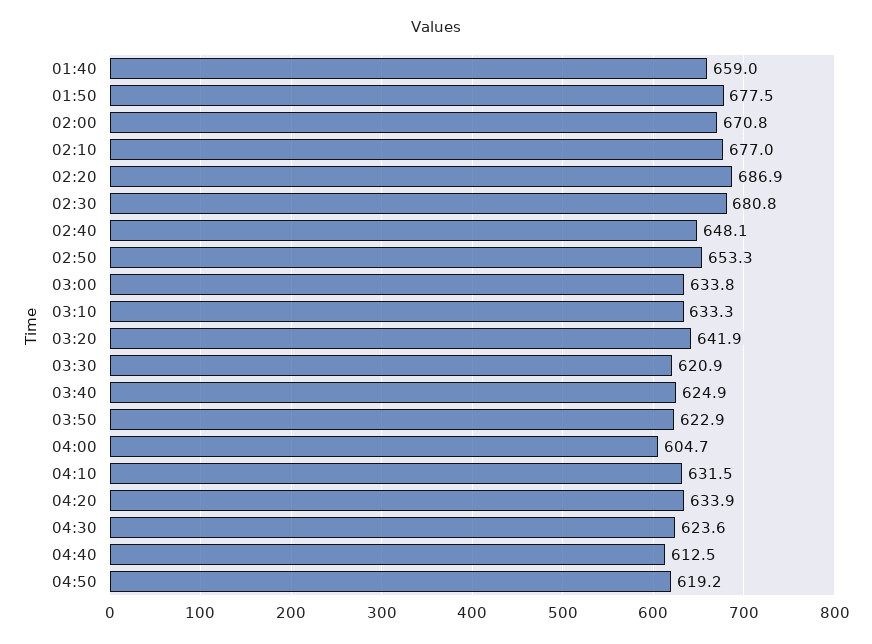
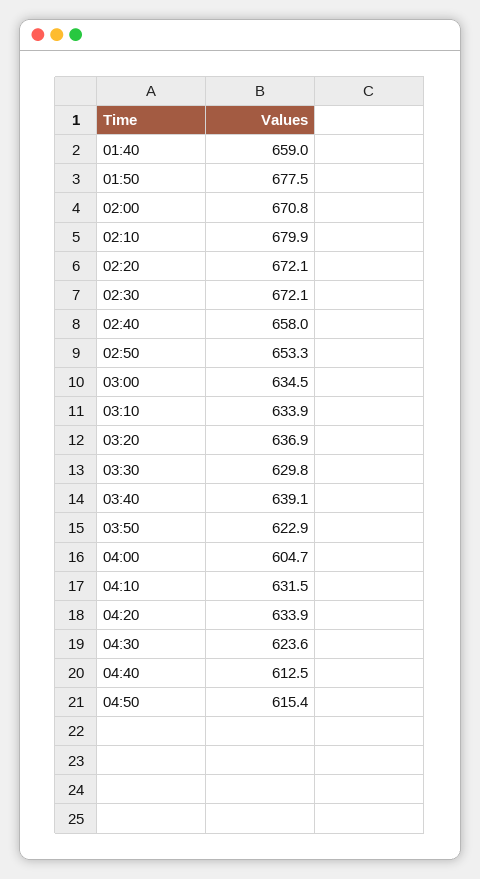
02:10: 677 -> 679.9
02:20: 686.9 -> 672.1
02:30: 680.8 -> 672.1
02:40: 648.1 -> 658
03:00: 633.8 -> 634.5
03:10: 633.3 -> 633.9
03:20: 641.9 -> 636.9
03:30: 620.9 -> 629.8
03:40: 624.9 -> 639.1
04:50: 619.2 -> 615.4

